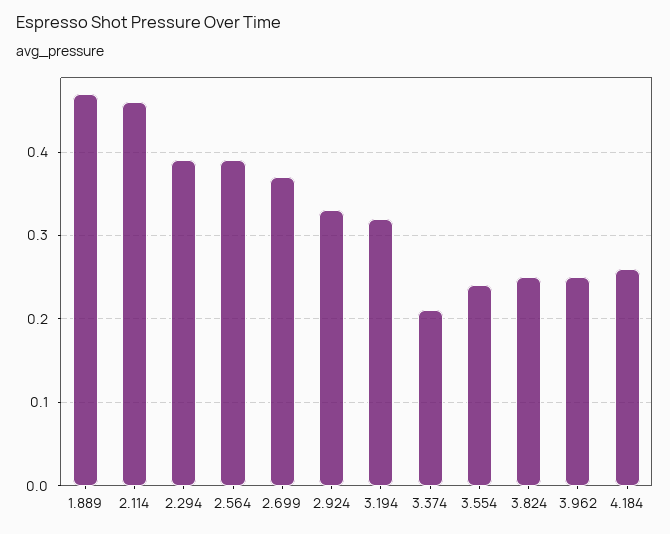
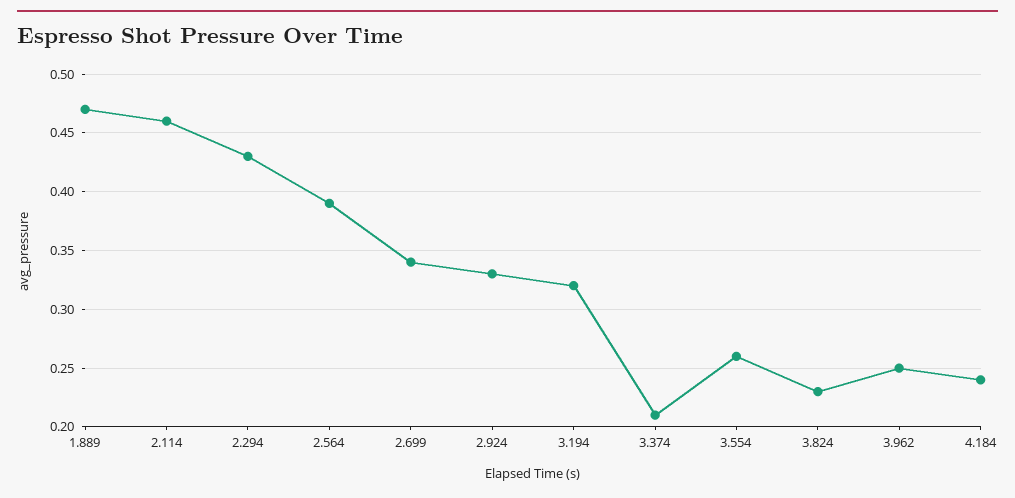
2.294: 0.39 -> 0.43
2.699: 0.37 -> 0.34
3.554: 0.24 -> 0.26
3.824: 0.25 -> 0.23
4.184: 0.26 -> 0.24

